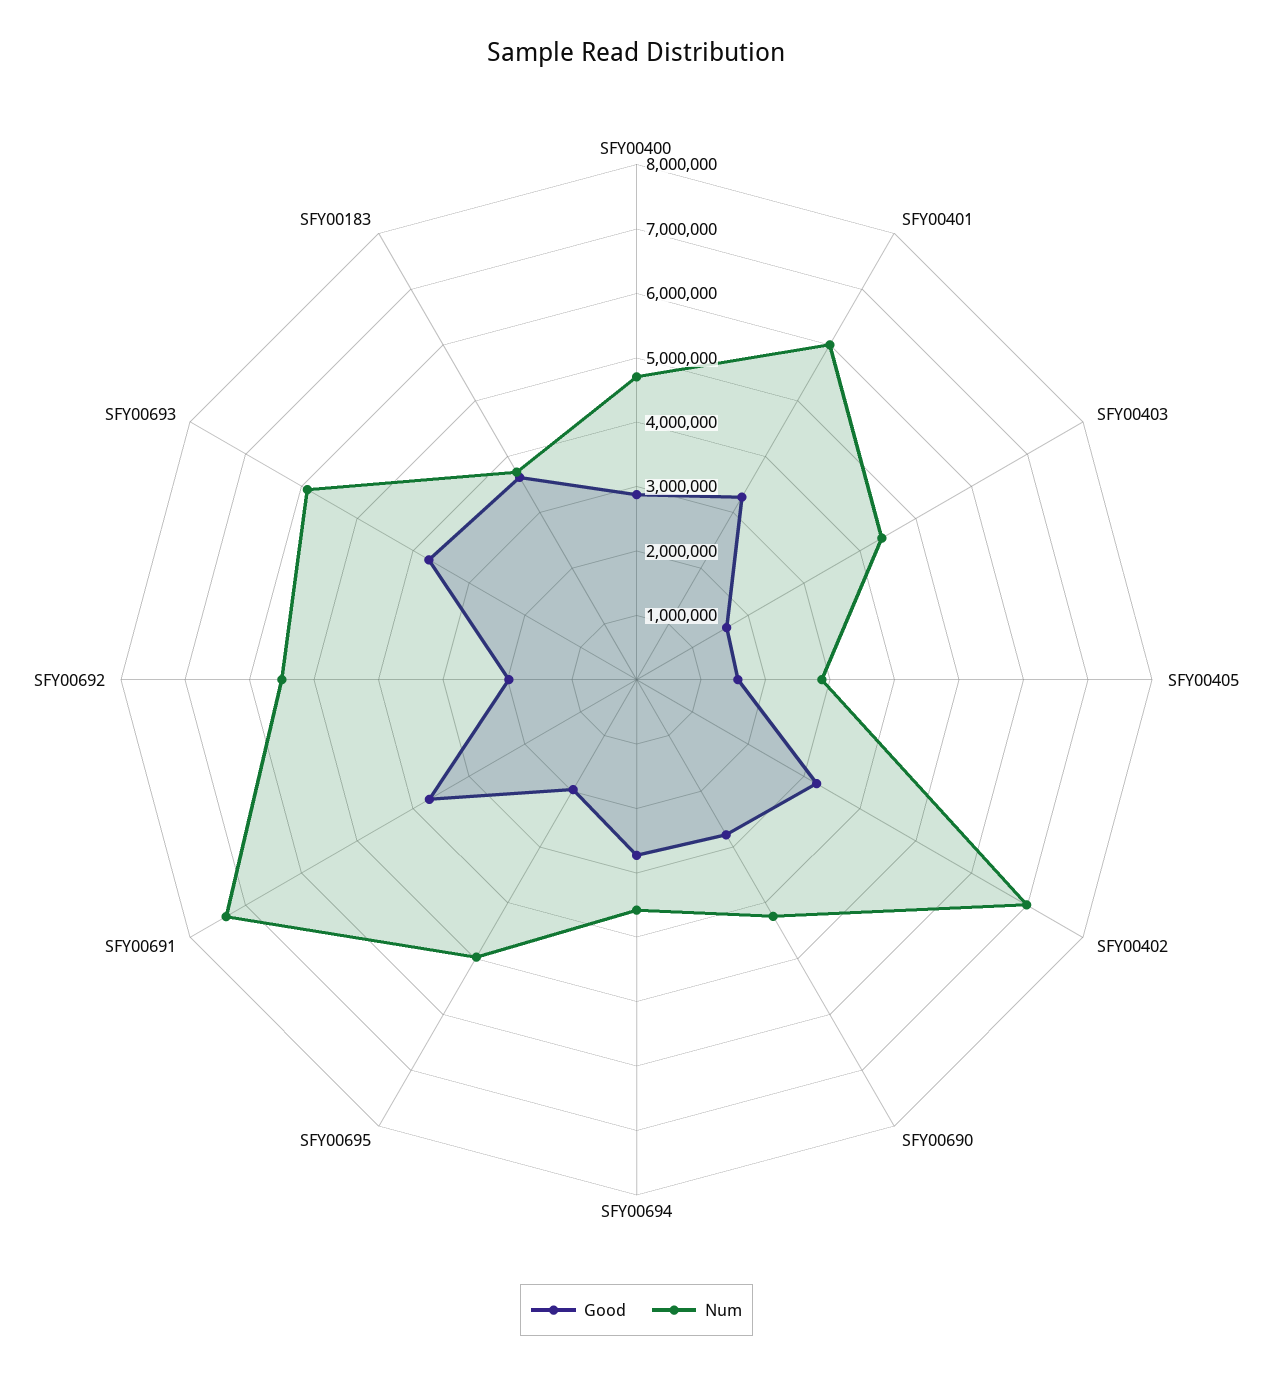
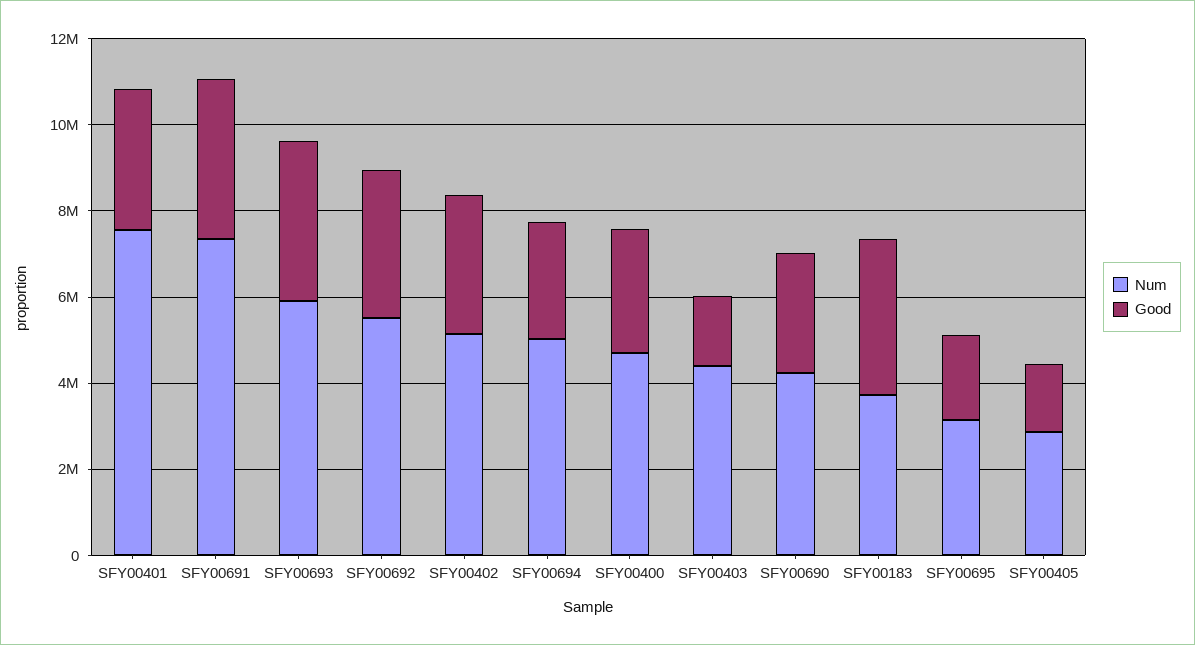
Num, SFY00401: 6000000 -> 7500000
Num, SFY00402: 7000000 -> 5000000
Num, SFY00694: 3600000 -> 5000000
Num, SFY00695: 5000000 -> 3000000
Good, SFY00692: 2000000 -> 3500000

